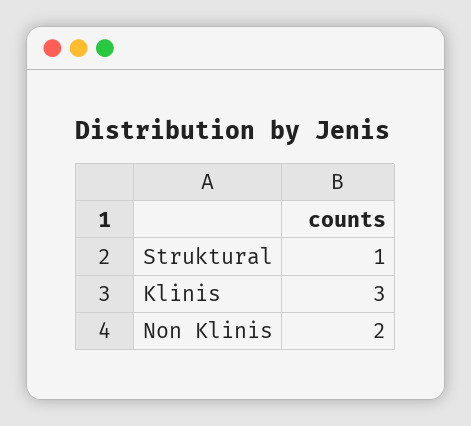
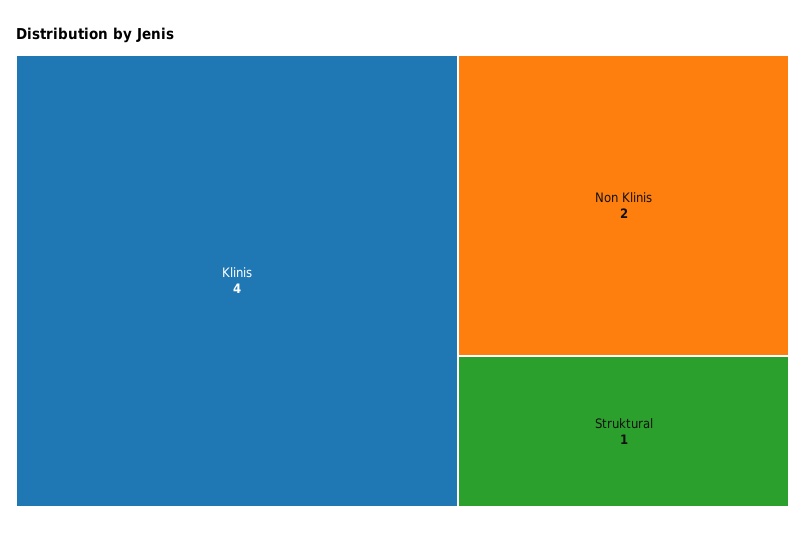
Klinis: 3 -> 4

